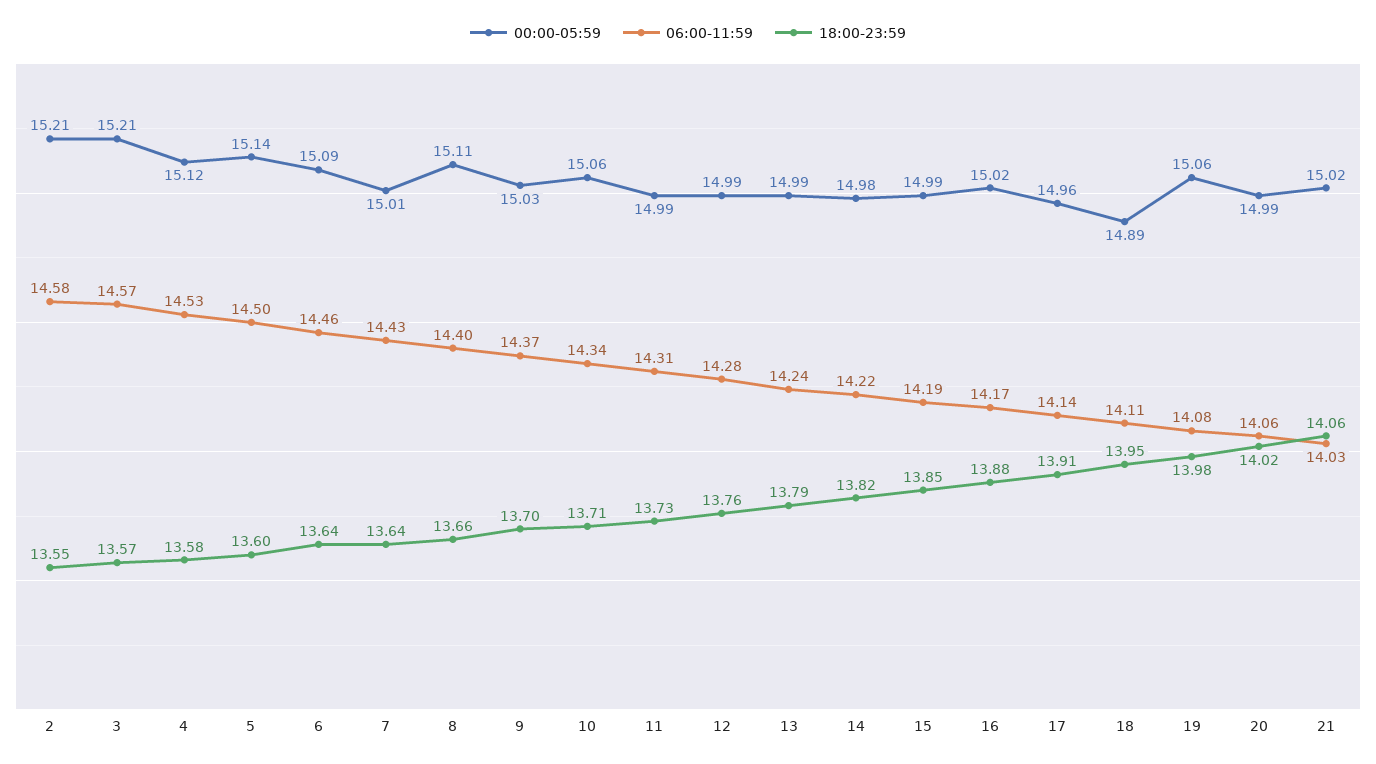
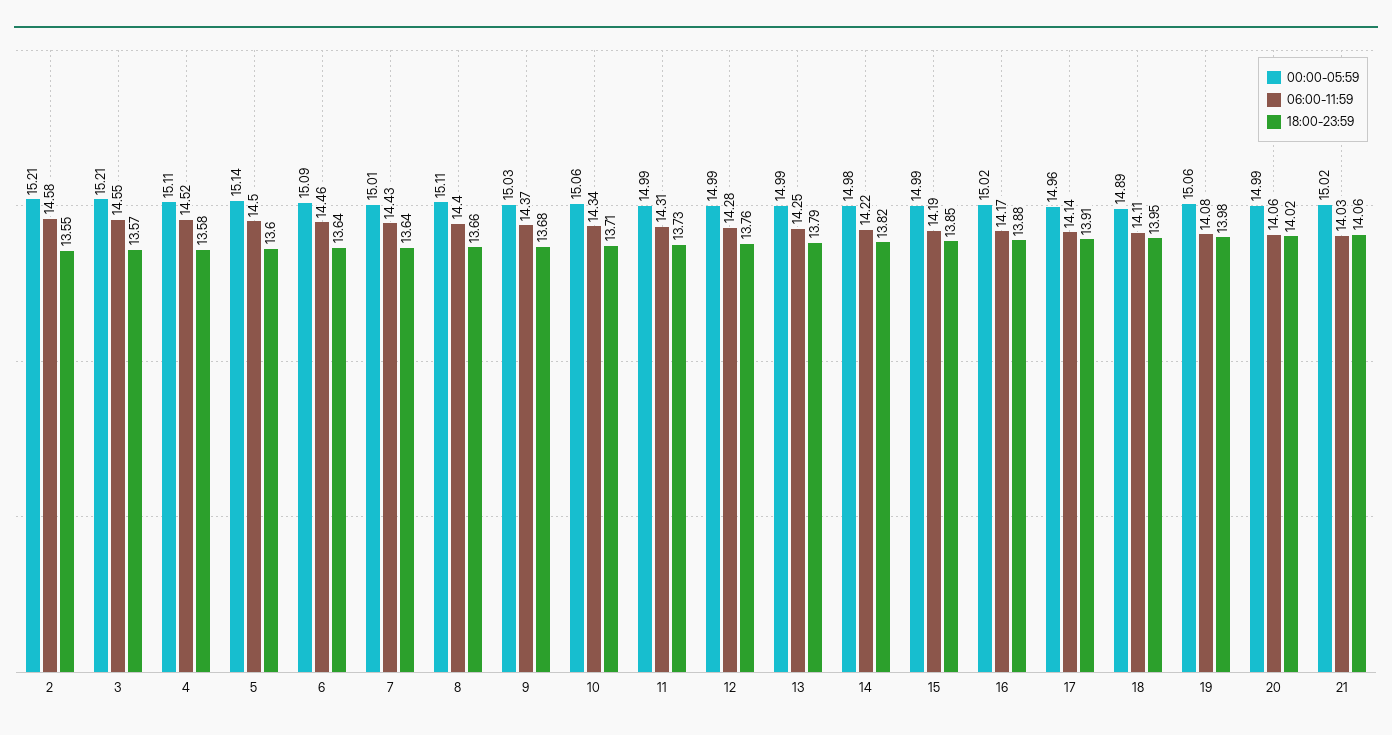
06:00-11:59, 3: 14.57 -> 14.55
00:00-05:59, 4: 15.12 -> 15.11
06:00-11:59, 4: 14.53 -> 14.52
18:00-23:59, 9: 13.7 -> 13.68
06:00-11:59, 13: 14.24 -> 14.25

